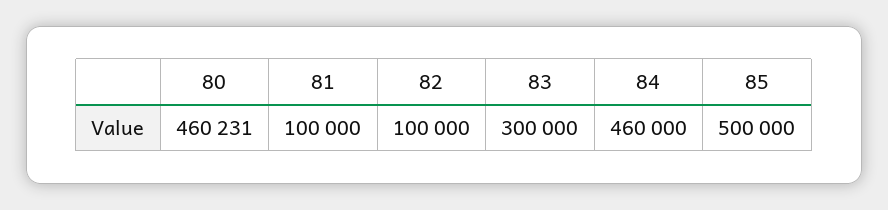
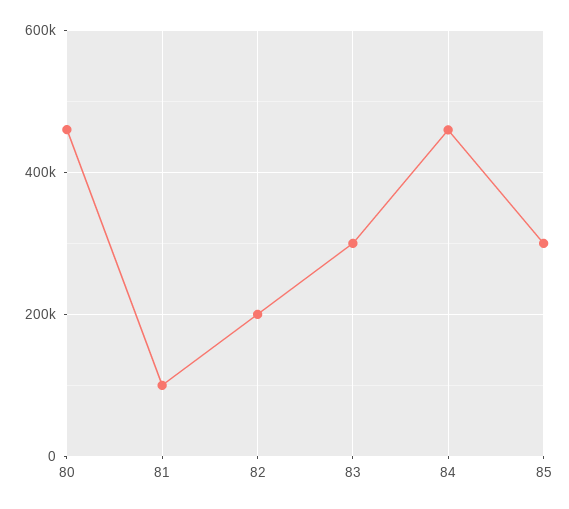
82: 100000 -> 200000
85: 500000 -> 300000

